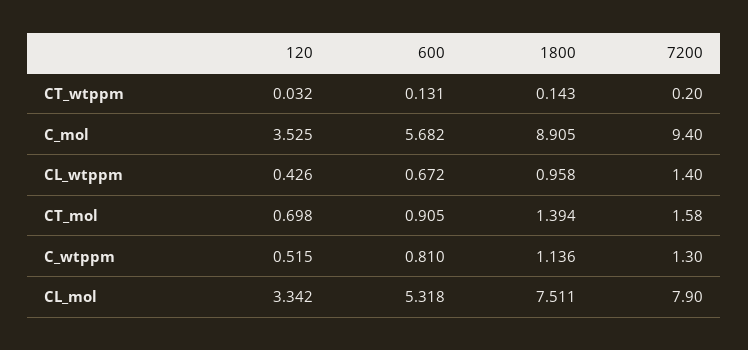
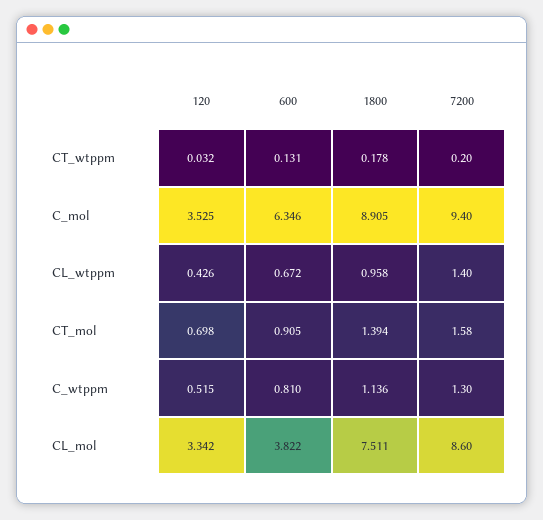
1800, CT_wtppm: 0.143 -> 0.178
600, C_mol: 5.682 -> 6.346
600, CL_mol: 5.318 -> 3.822
7200, CL_mol: 7.9 -> 8.6

